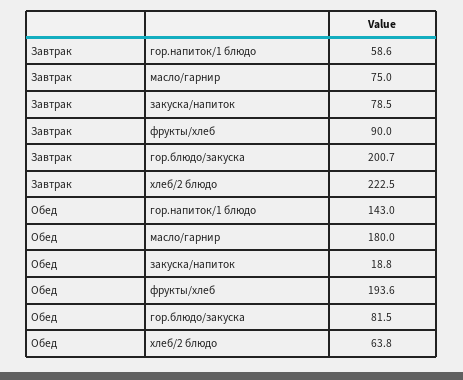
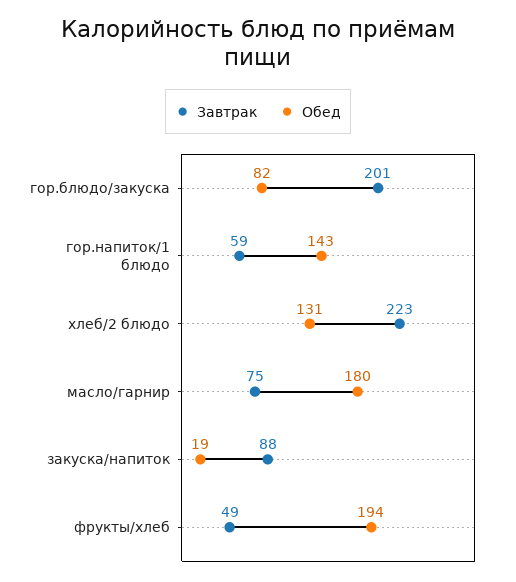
Завтрак, закуска/напиток: 78.5 -> 88
Завтрак, фрукты/хлеб: 90 -> 49
Обед, хлеб/2 блюдо: 63.8 -> 131

